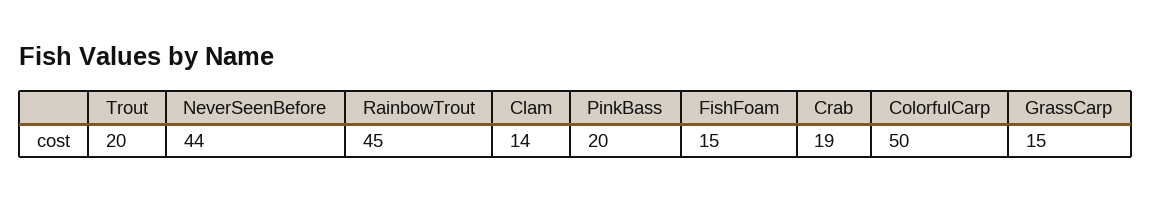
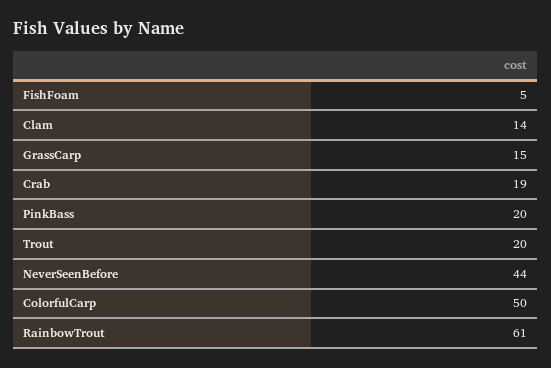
RainbowTrout: 45 -> 61
FishFoam: 15 -> 5

